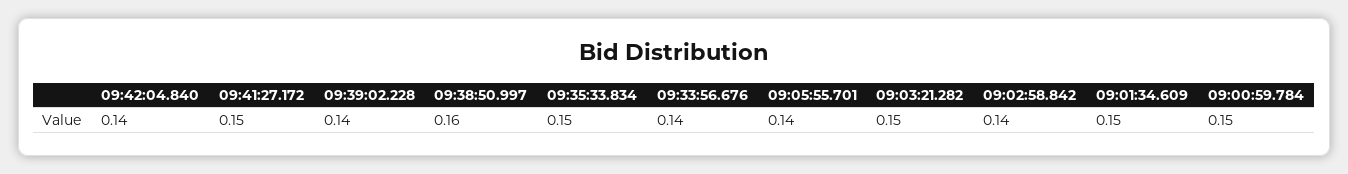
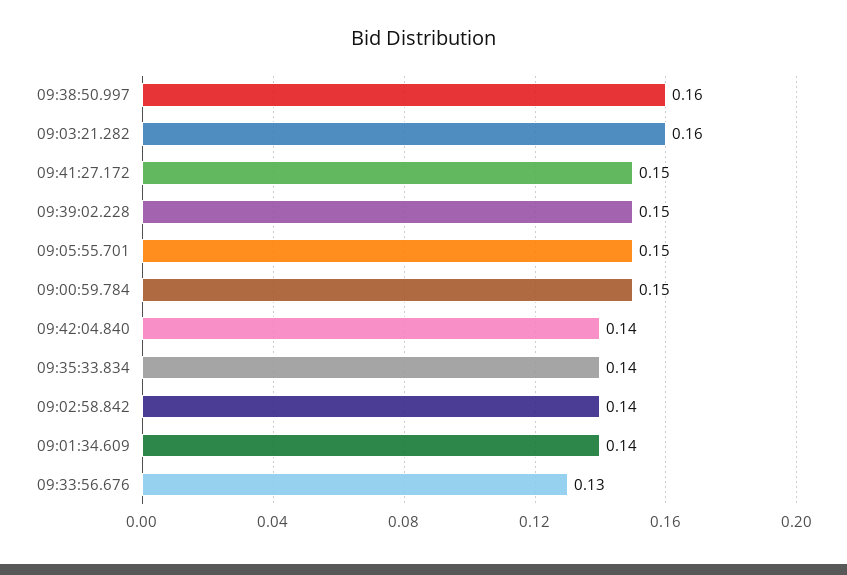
09:39:02.228: 0.14 -> 0.15
09:35:33.834: 0.15 -> 0.14
09:33:56.676: 0.14 -> 0.13
09:05:55.701: 0.14 -> 0.15
09:03:21.282: 0.15 -> 0.16
09:01:34.609: 0.15 -> 0.14

